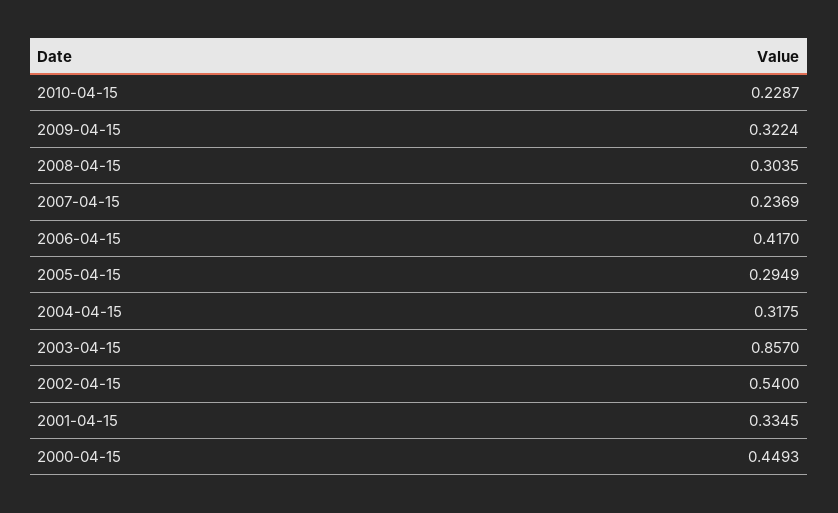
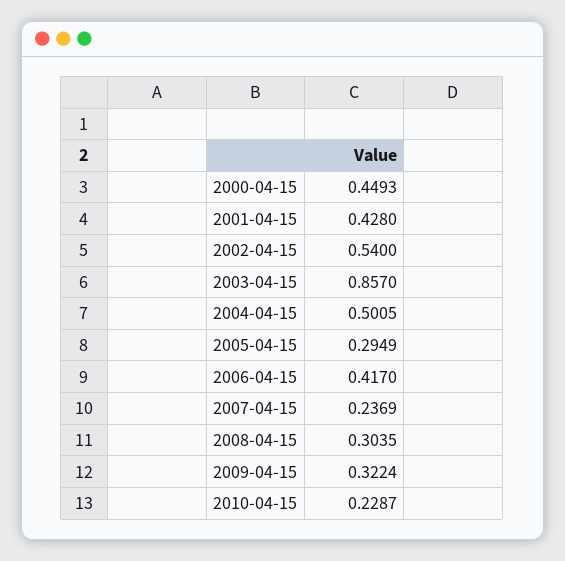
2004-04-15: 0.3175 -> 0.5005
2001-04-15: 0.3345 -> 0.428

